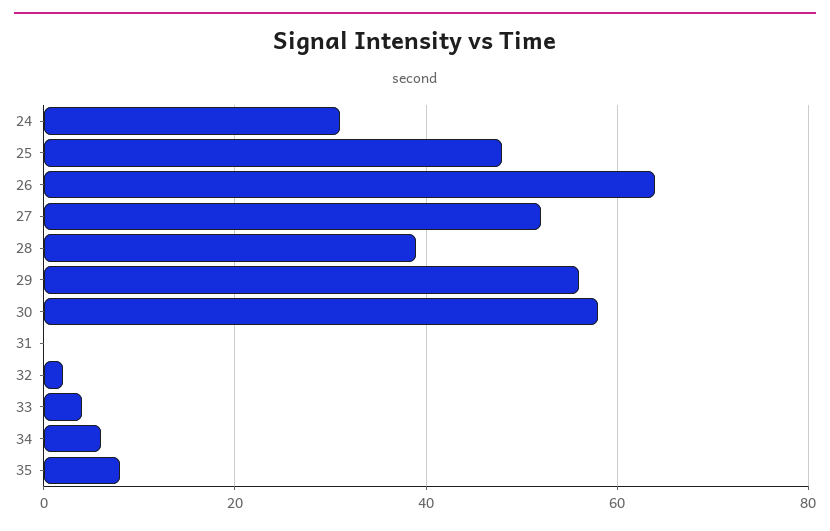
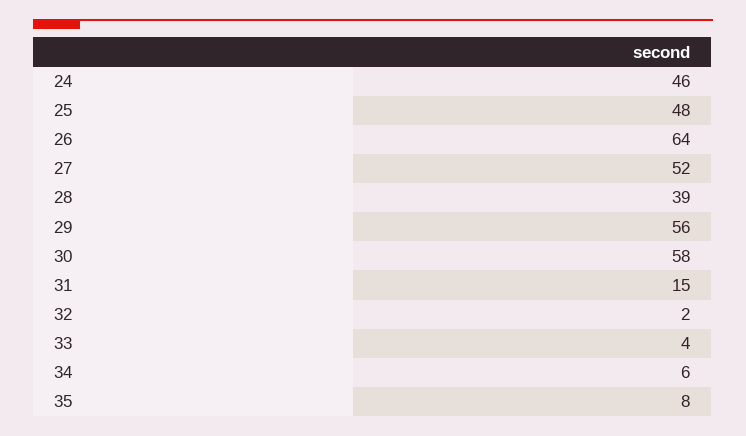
24: 30 -> 46
31: 0 -> 15

